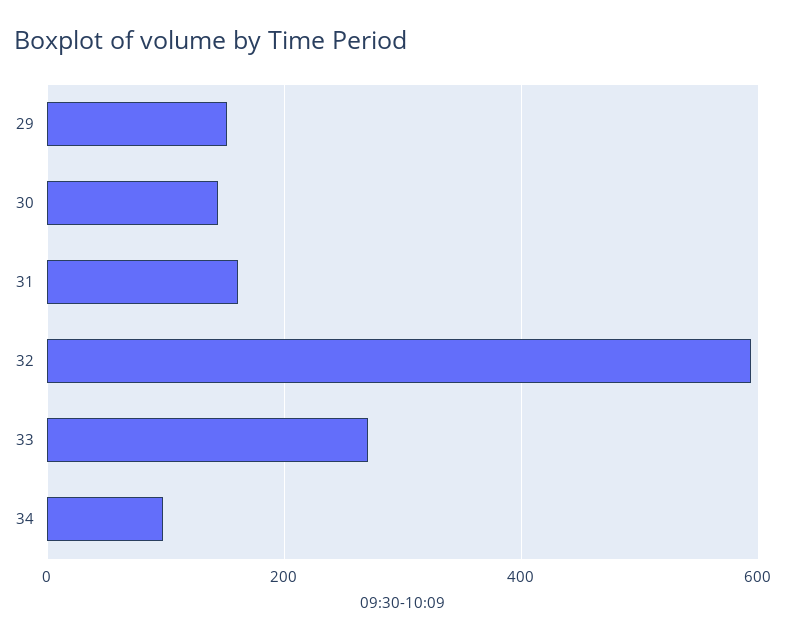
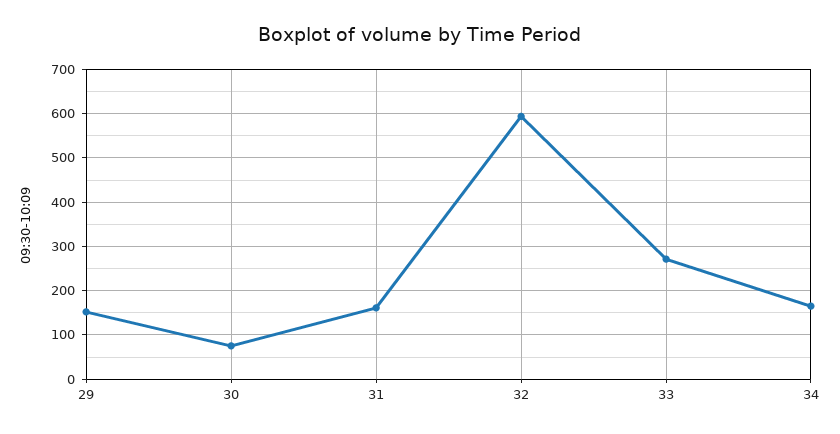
30: 140 -> 80
34: 100 -> 160

